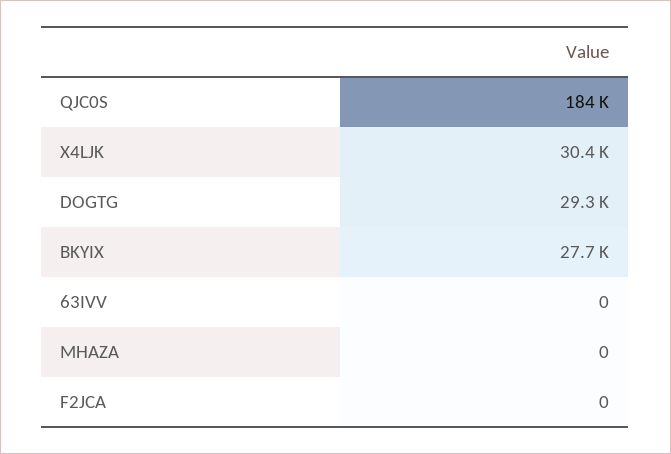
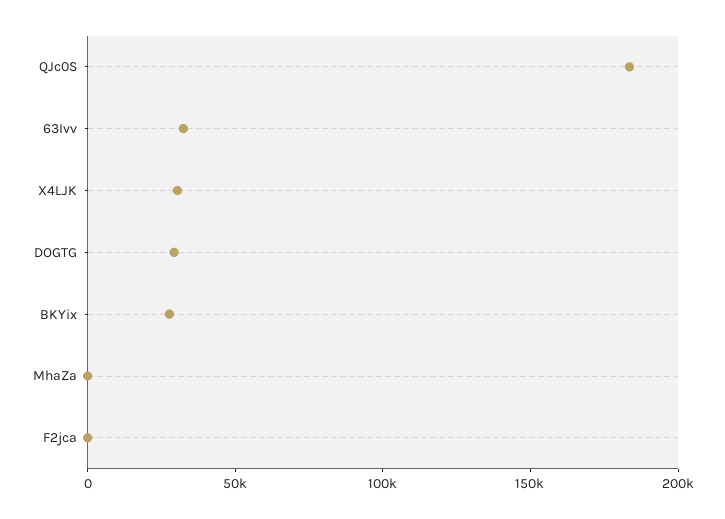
63IVV: 0 -> 30000

